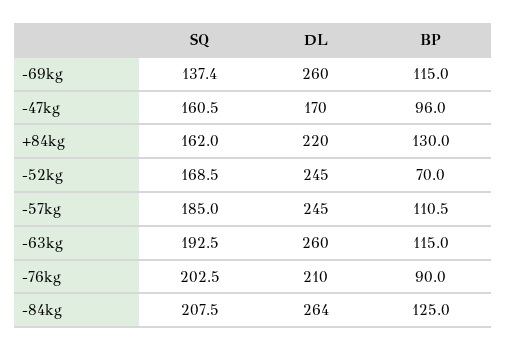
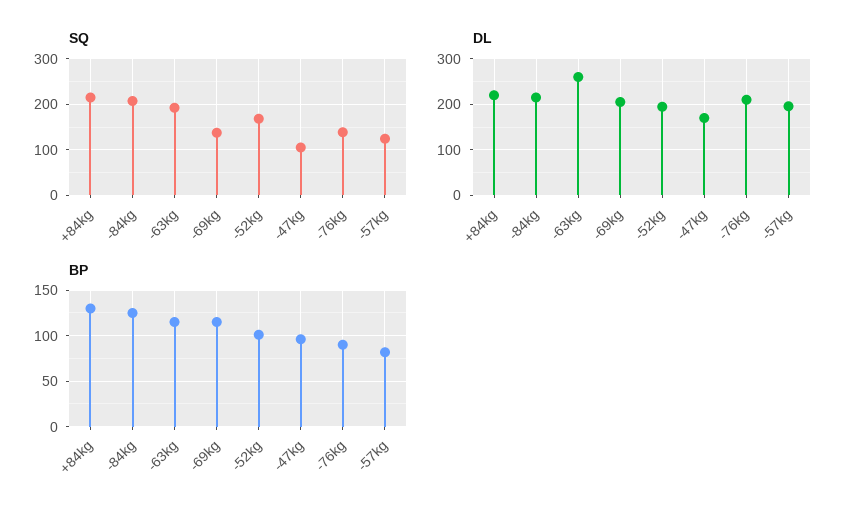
DL, -69kg: 260 -> 200
SQ, -47kg: 160.5 -> 100
SQ, +84kg: 162 -> 220
DL, -52kg: 245 -> 200
BP, -52kg: 70 -> 100
SQ, -57kg: 185 -> 120
DL, -57kg: 245 -> 200
BP, -57kg: 110.5 -> 80
SQ, -76kg: 202.5 -> 140
DL, -84kg: 264 -> 220

